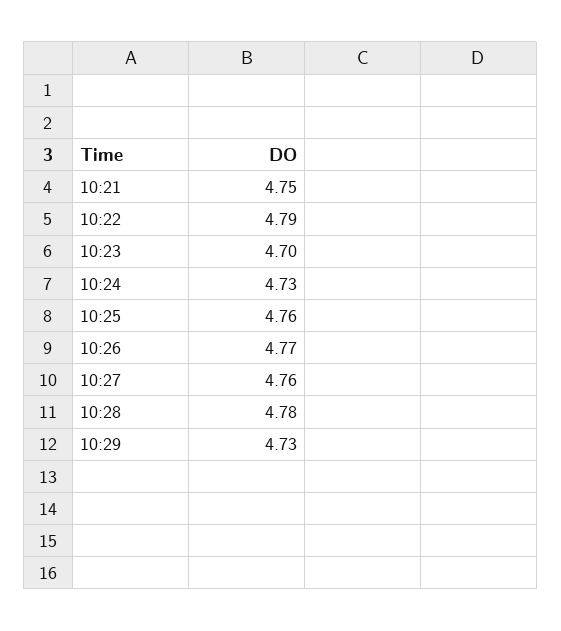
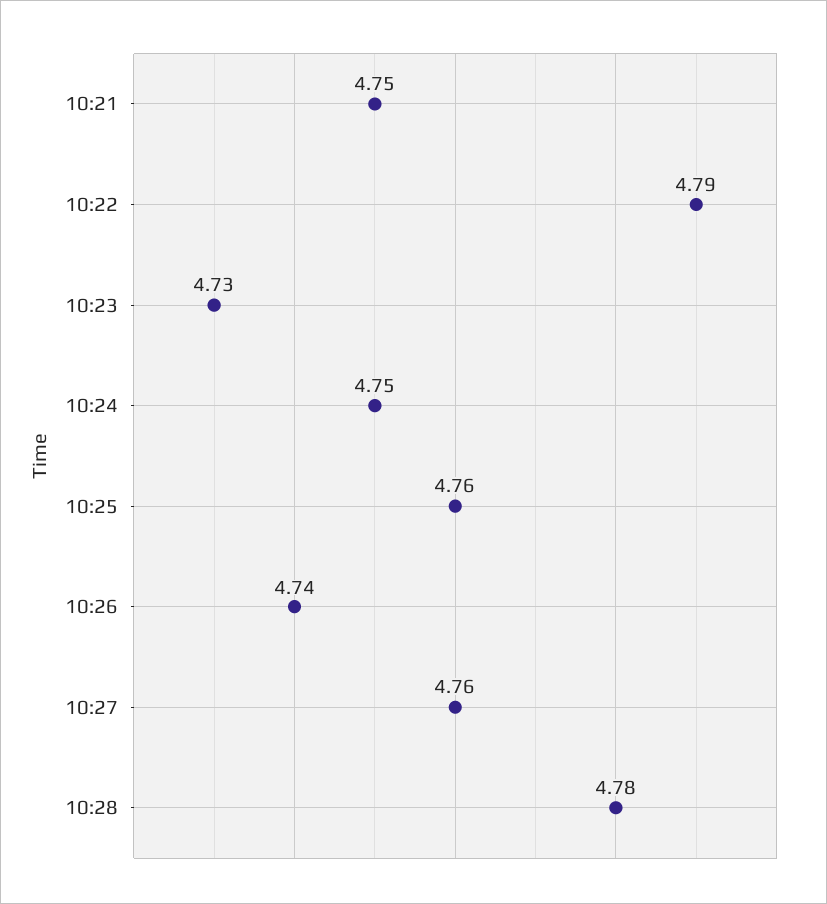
10:23: 4.7 -> 4.73
10:24: 4.73 -> 4.75
10:26: 4.77 -> 4.74
10:29: 4.73 -> none

